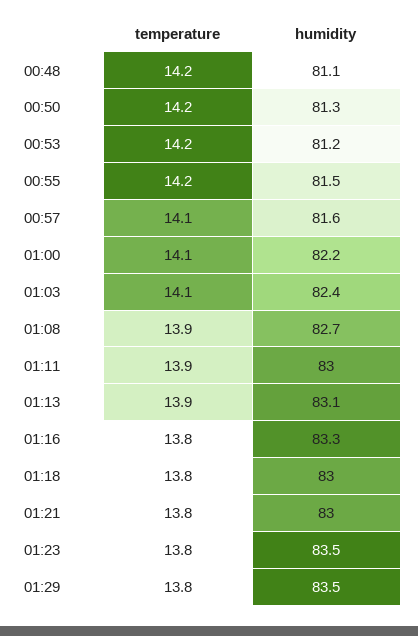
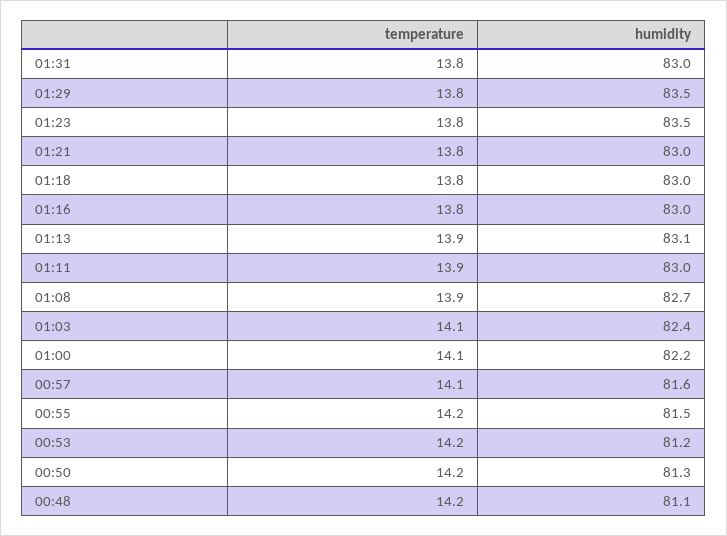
humidity, 01:16: 83.3 -> 83
temperature, 01:31: none -> 13.8
humidity, 01:31: none -> 83

